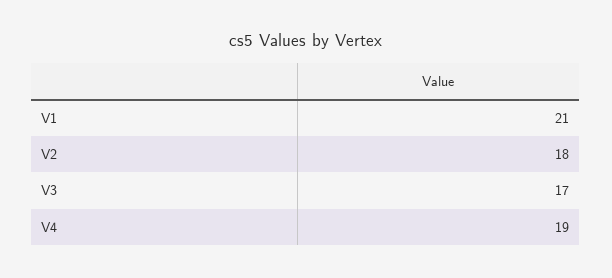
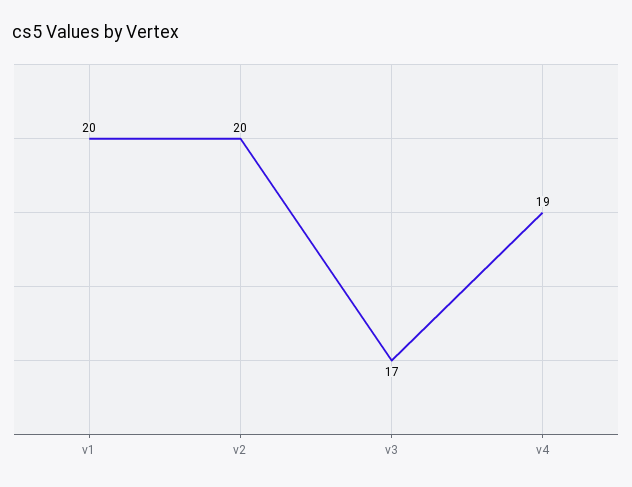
V1: 21 -> 20
V2: 18 -> 20

